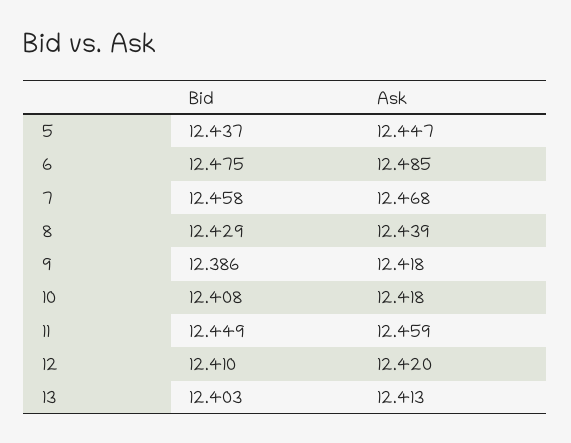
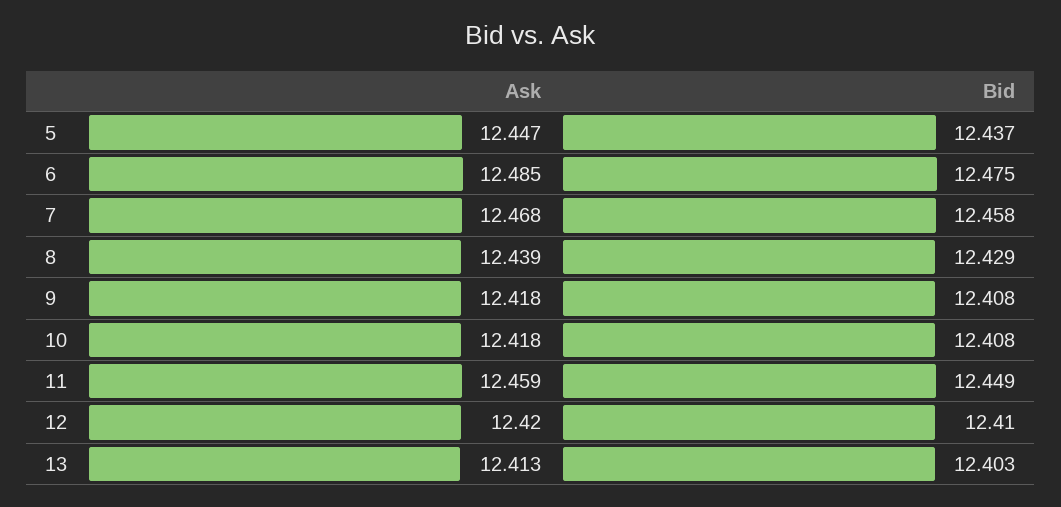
Bid, 9: 12.386 -> 12.408

